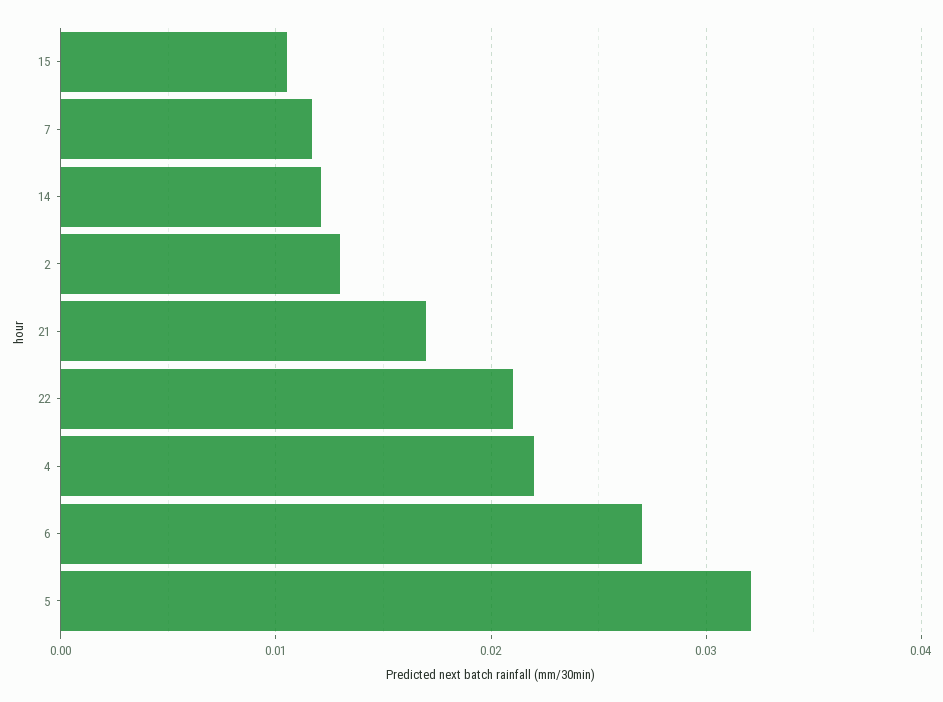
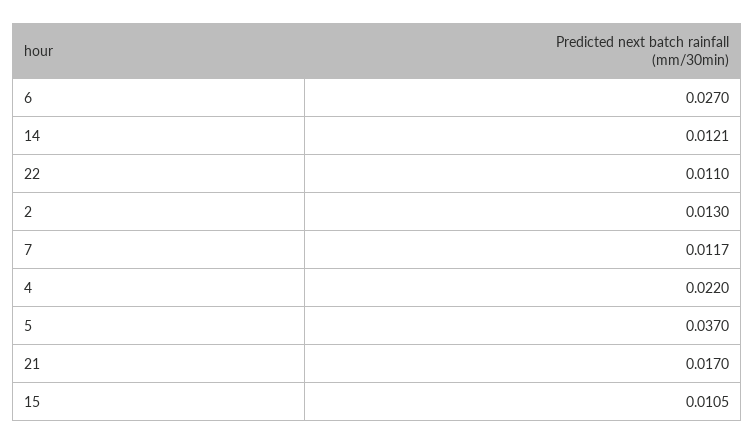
22: 0.021 -> 0.011
5: 0.032 -> 0.037

